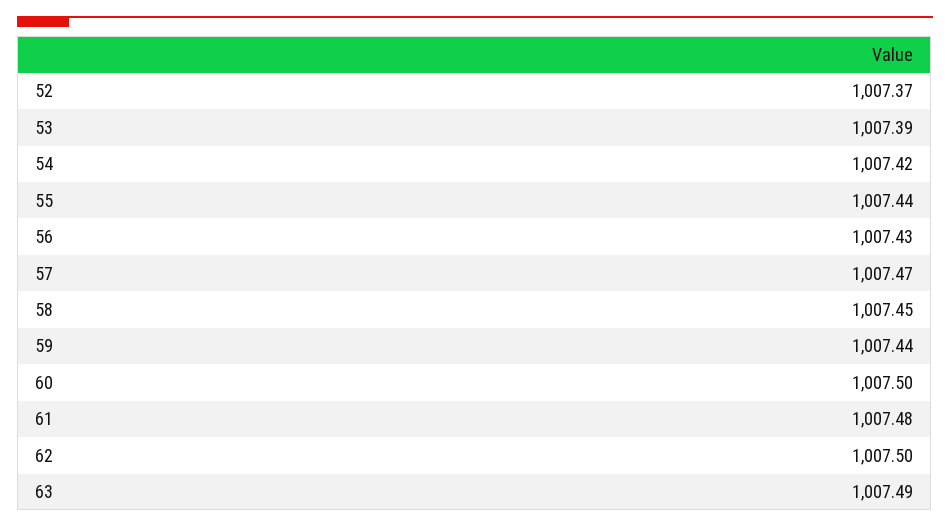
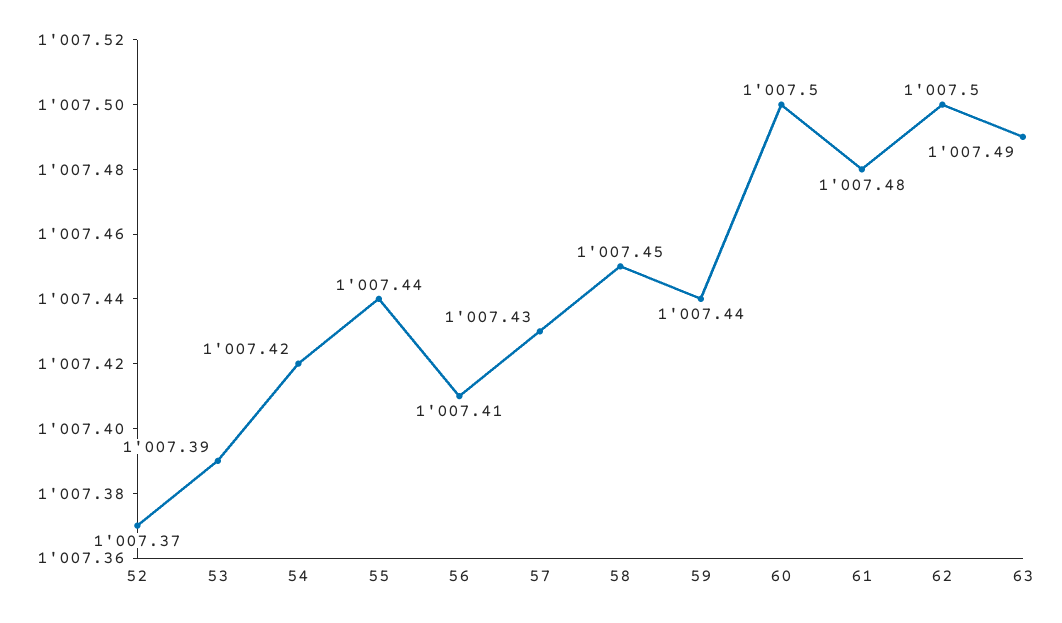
56: 1007.43 -> 1007.41
57: 1007.47 -> 1007.43

